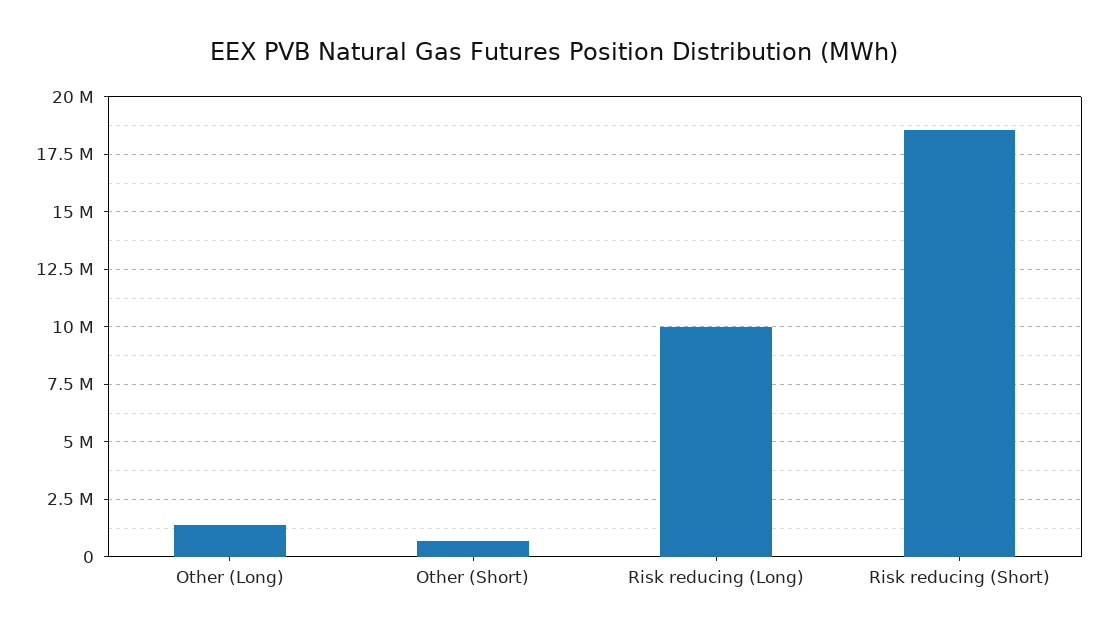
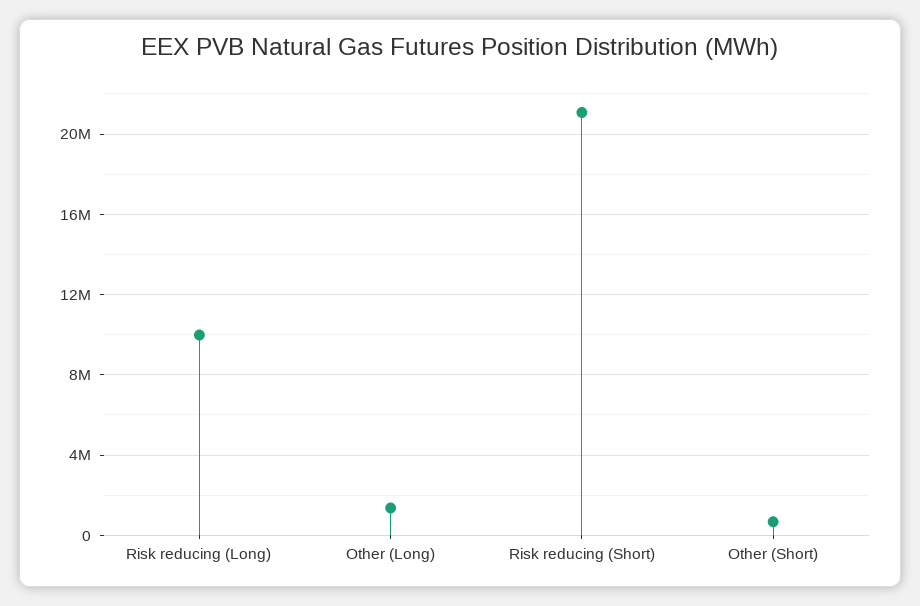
Risk reducing (Short): 18500000 -> 21000000

